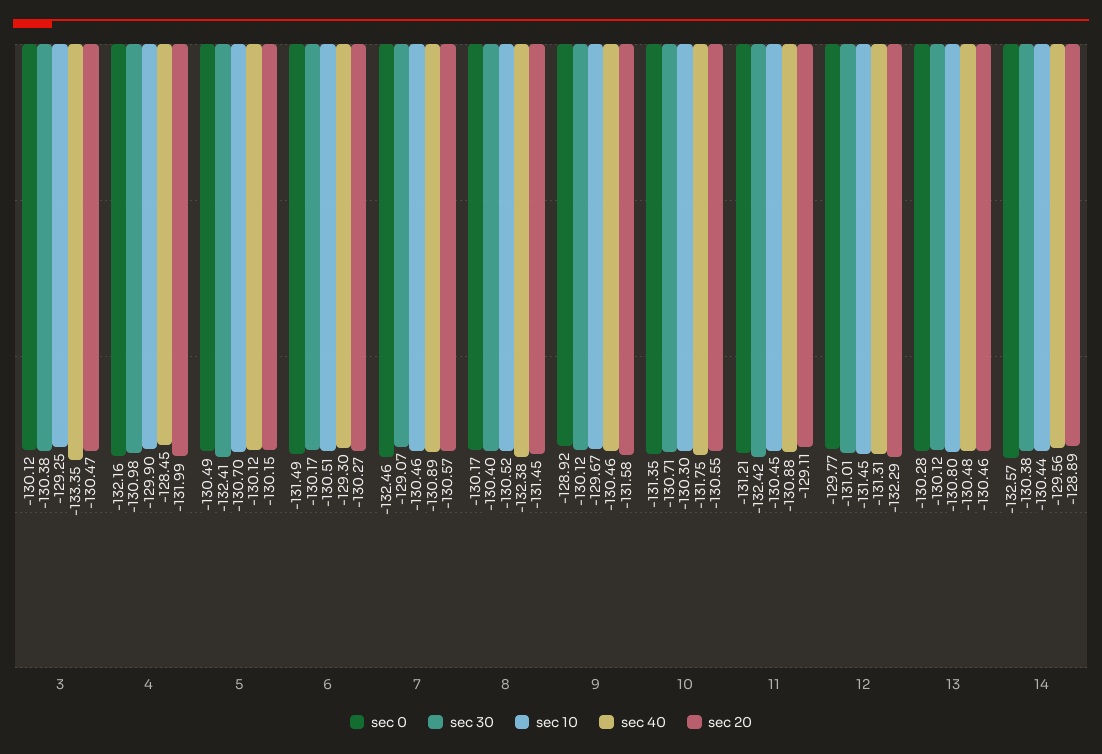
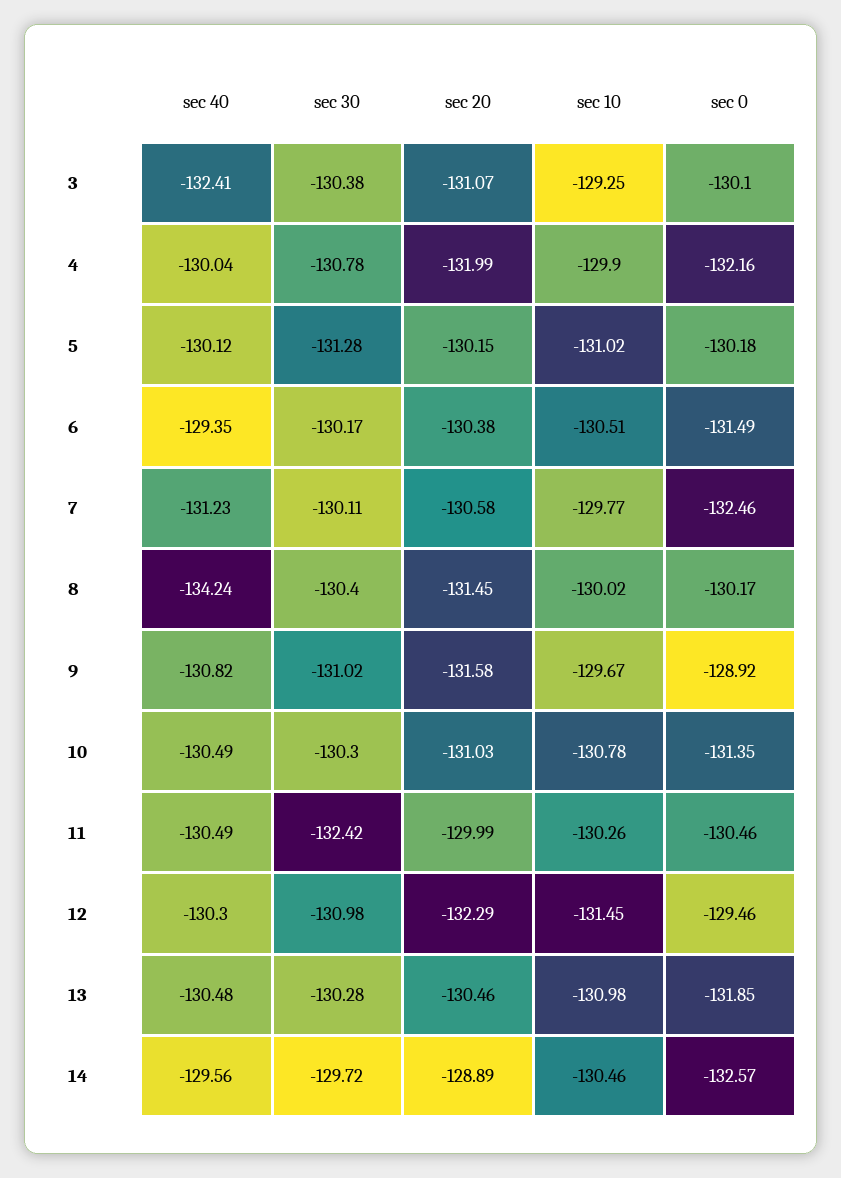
sec 0, 3: -130.12 -> -130.1
sec 40, 3: -133.35 -> -132.41
sec 20, 3: -130.47 -> -131.07
sec 30, 4: -130.98 -> -130.78
sec 40, 4: -128.45 -> -130.04
sec 0, 5: -130.49 -> -130.18
sec 30, 5: -132.41 -> -131.28
sec 10, 5: -130.7 -> -131.02
sec 40, 6: -129.3 -> -129.35
sec 20, 6: -130.27 -> -130.38
sec 30, 7: -129.07 -> -130.11
sec 10, 7: -130.46 -> -129.77
sec 40, 7: -130.89 -> -131.23
sec 20, 7: -130.57 -> -130.58
sec 10, 8: -130.52 -> -130.02
sec 40, 8: -132.38 -> -134.24
sec 30, 9: -130.12 -> -131.02
sec 40, 9: -130.46 -> -130.82
sec 30, 10: -130.71 -> -130.3
sec 10, 10: -130.3 -> -130.78
sec 40, 10: -131.75 -> -130.49
sec 20, 10: -130.55 -> -131.03
sec 0, 11: -131.21 -> -130.46
sec 10, 11: -130.45 -> -130.26
sec 40, 11: -130.88 -> -130.49
sec 20, 11: -129.11 -> -129.99
sec 0, 12: -129.77 -> -129.46
sec 30, 12: -131.01 -> -130.98
sec 40, 12: -131.31 -> -130.3
sec 0, 13: -130.28 -> -131.85
sec 30, 13: -130.12 -> -130.28
sec 10, 13: -130.8 -> -130.98
sec 30, 14: -130.38 -> -129.72
sec 10, 14: -130.44 -> -130.46

